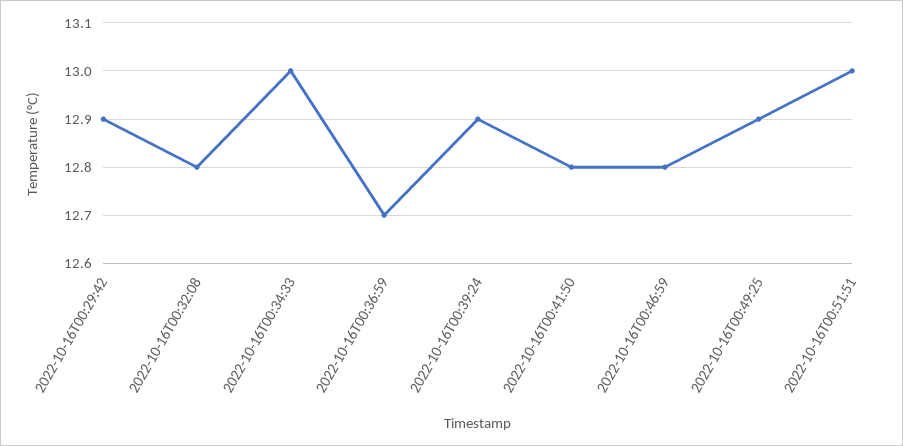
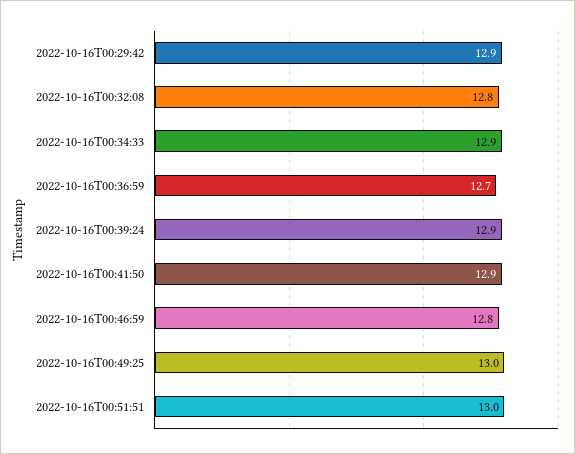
2022-10-16T00:34:33: 13 -> 12.9
2022-10-16T00:41:50: 12.8 -> 12.9
2022-10-16T00:49:25: 12.9 -> 13

